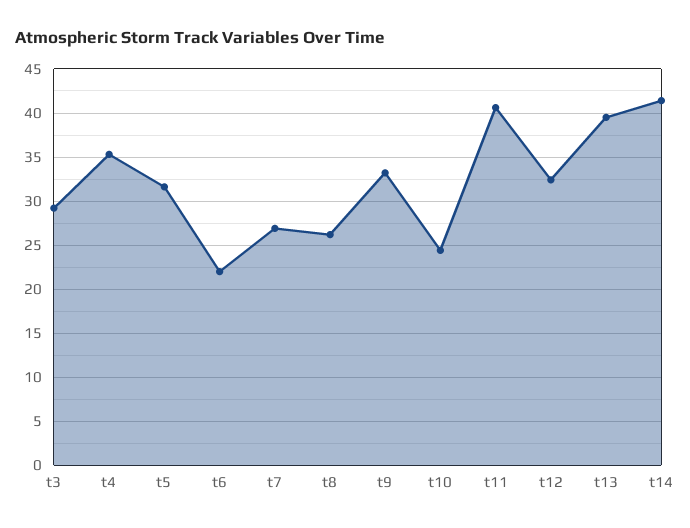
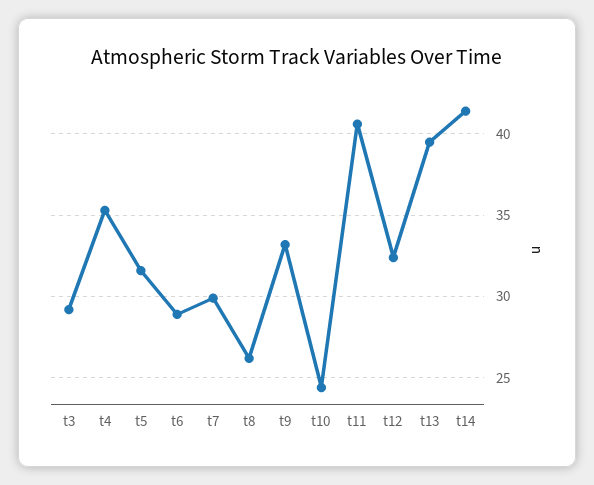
t6: 22 -> 29
t7: 27 -> 30

